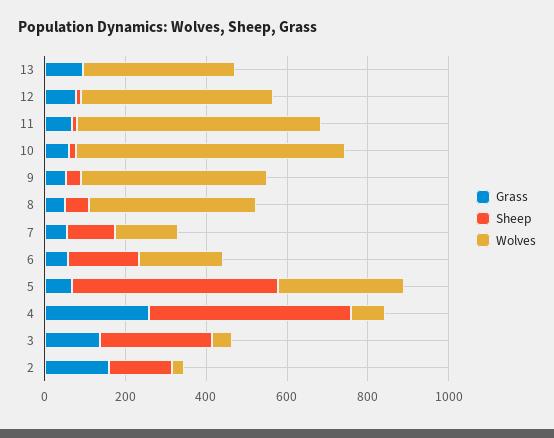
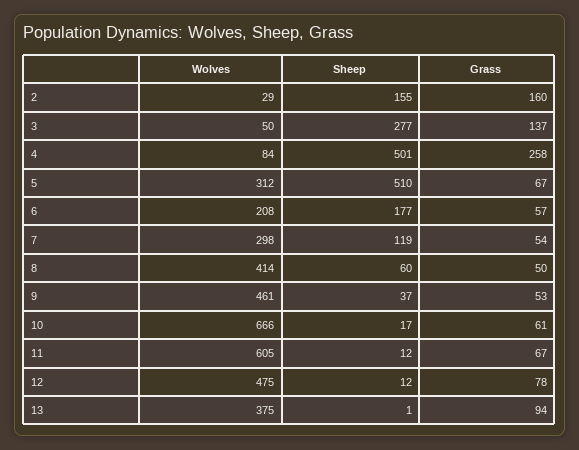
Wolves, 7: 150 -> 298

